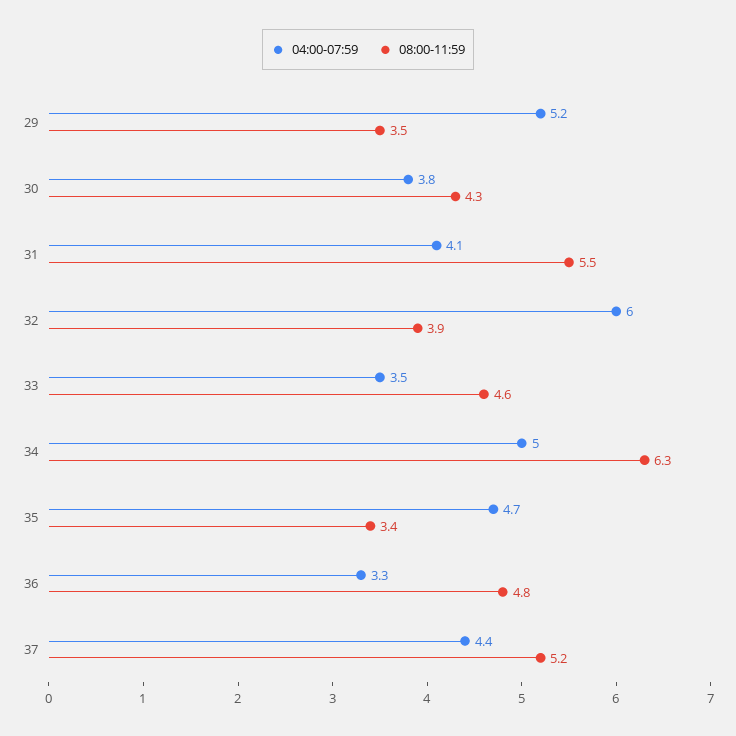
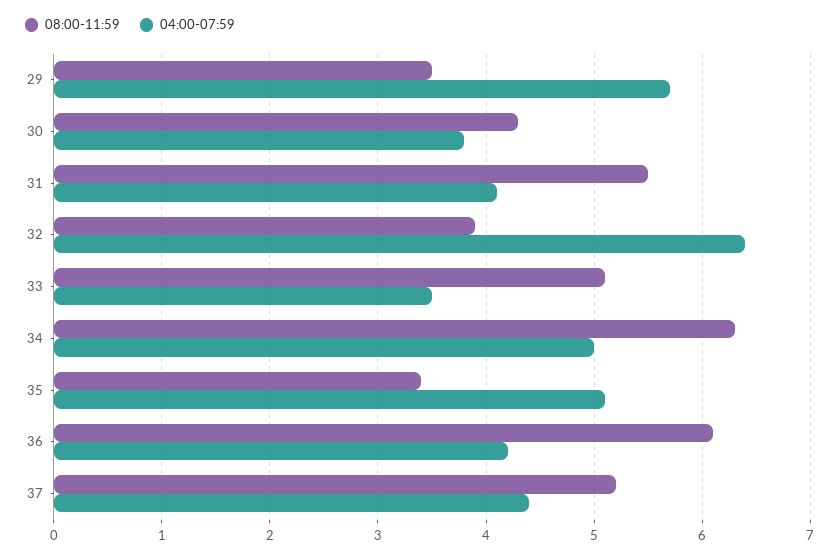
04:00-07:59, 29: 5.2 -> 5.7
04:00-07:59, 32: 6 -> 6.4
08:00-11:59, 33: 4.6 -> 5.1
04:00-07:59, 35: 4.7 -> 5.1
04:00-07:59, 36: 3.3 -> 4.2
08:00-11:59, 36: 4.8 -> 6.1

